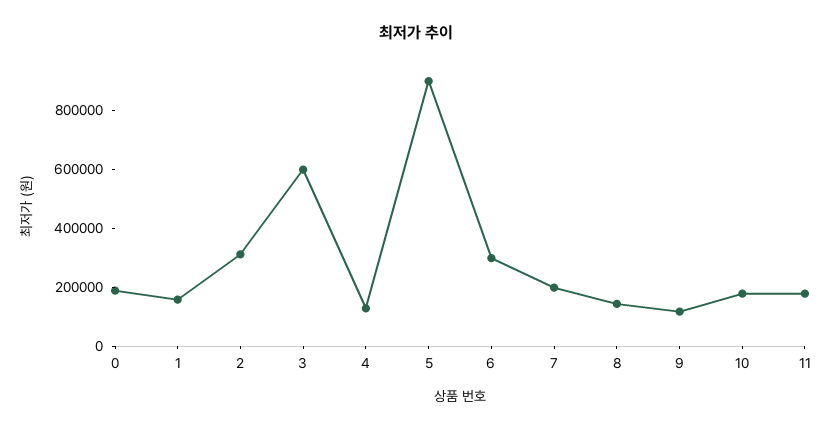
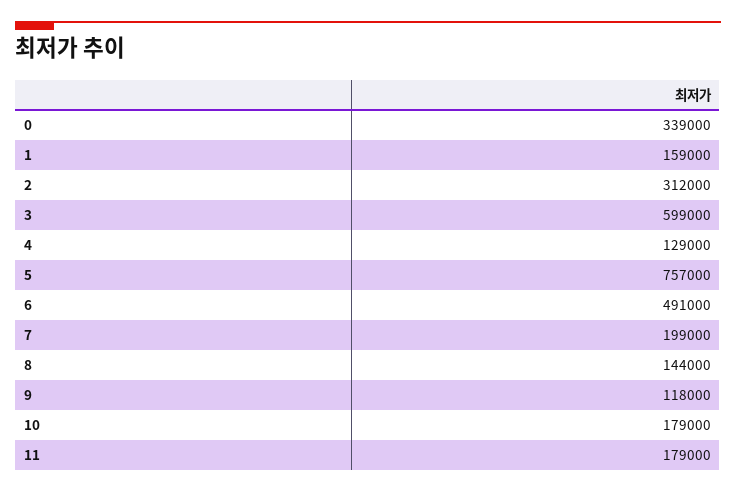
0: 200000 -> 339000
5: 900000 -> 757000
6: 300000 -> 491000

